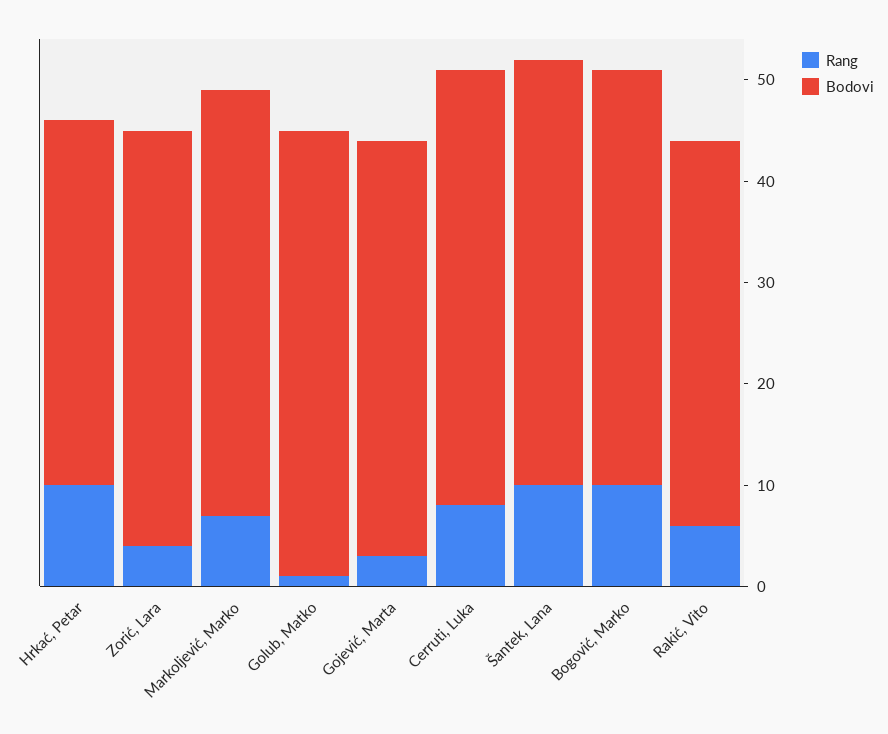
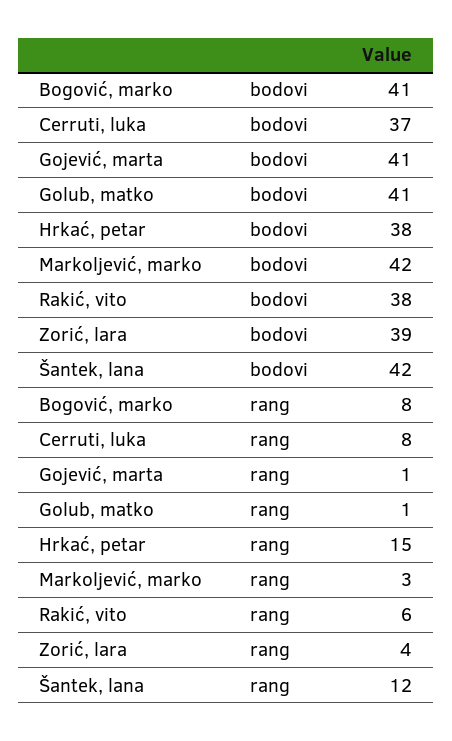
Rang, Hrkać, Petar: 10 -> 15
Bodovi, Hrkać, Petar: 36 -> 38
Bodovi, Zorić, Lara: 41 -> 39
Rang, Markoljević, Marko: 7 -> 3
Bodovi, Golub, Matko: 44 -> 41
Rang, Gojević, Marta: 3 -> 1
Bodovi, Cerruti, Luka: 43 -> 37
Rang, Šantek, Lana: 10 -> 12
Rang, Bogović, Marko: 10 -> 8

